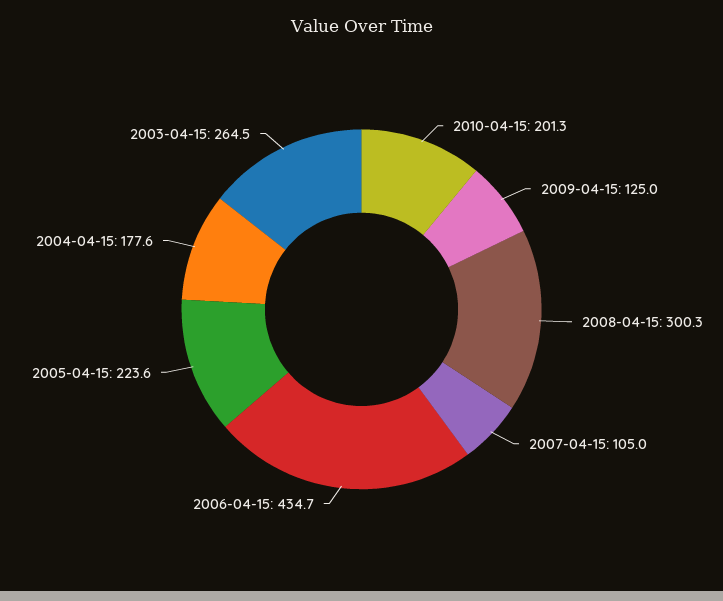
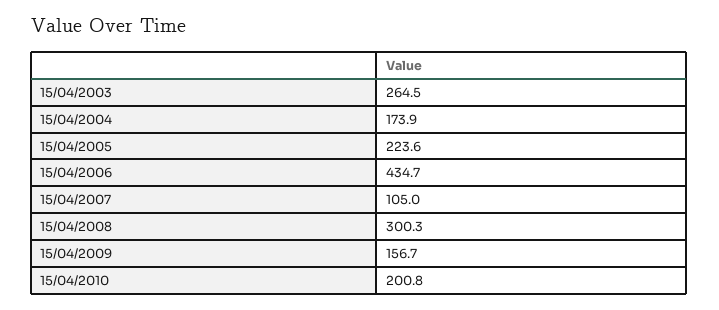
2010-04-15: 201.3 -> 200.8
2009-04-15: 125 -> 156.7
2004-04-15: 177.6 -> 173.9

